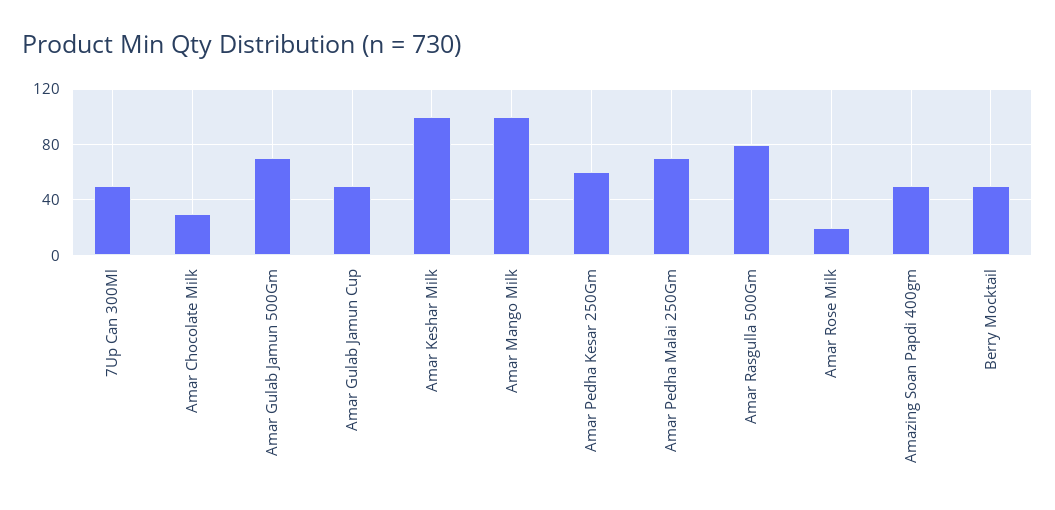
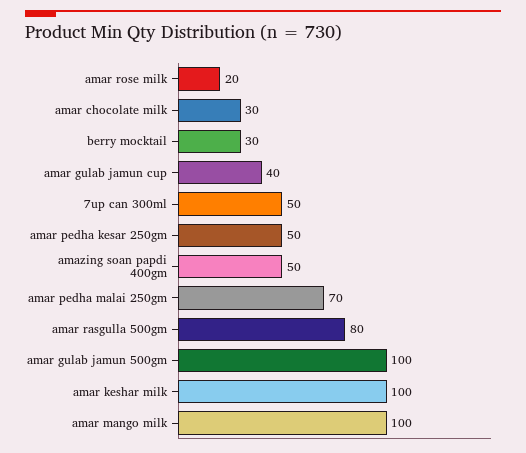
Amar Gulab Jamun 500Gm: 70 -> 100
Amar Gulab Jamun Cup: 50 -> 40
Amar Pedha Kesar 250Gm: 60 -> 50
Berry Mocktail: 50 -> 30

